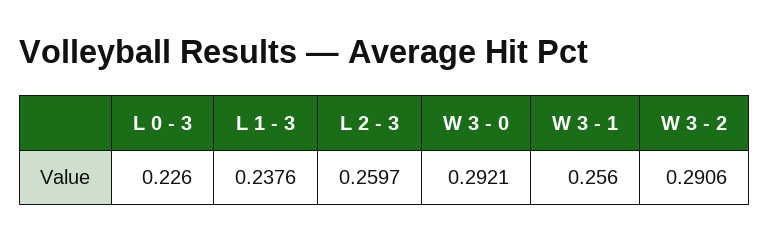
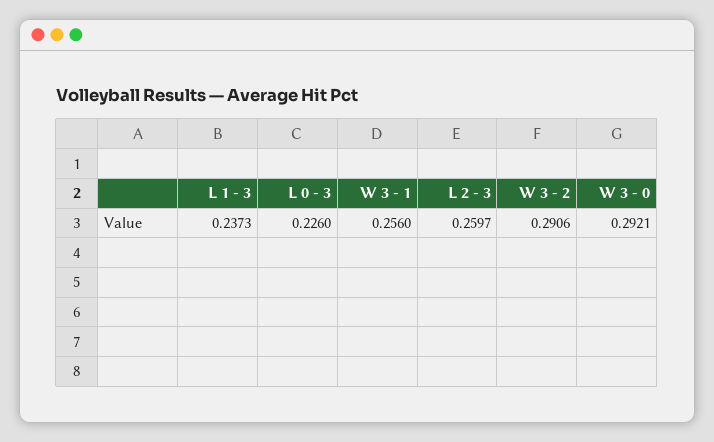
L 1 - 3: 0.2376 -> 0.2373

